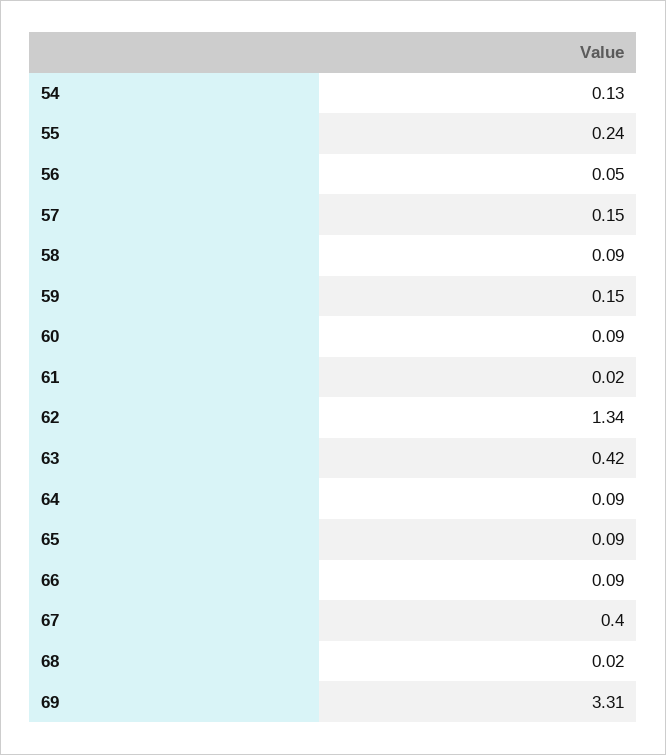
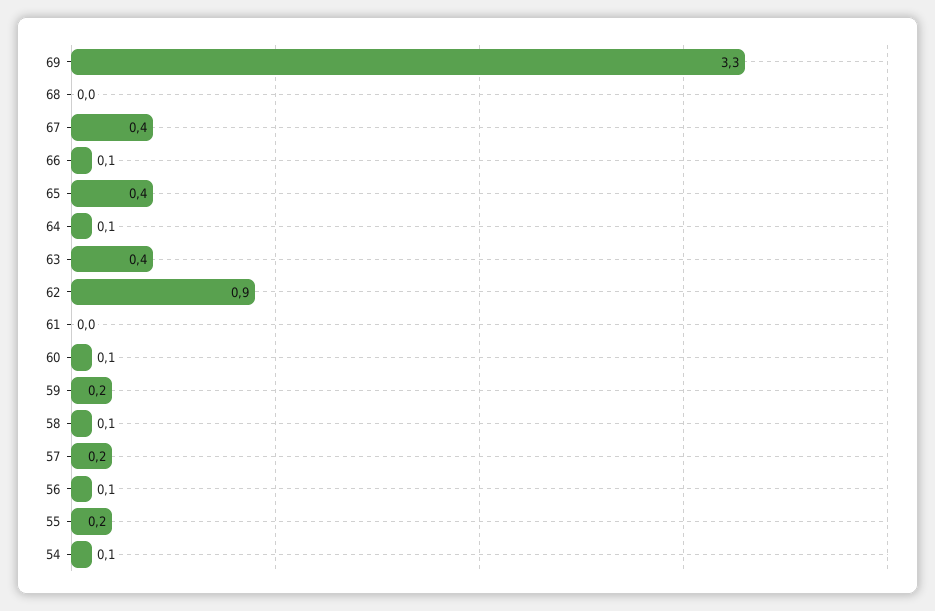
62: 1.34 -> 0.9
65: 0.09 -> 0.4

